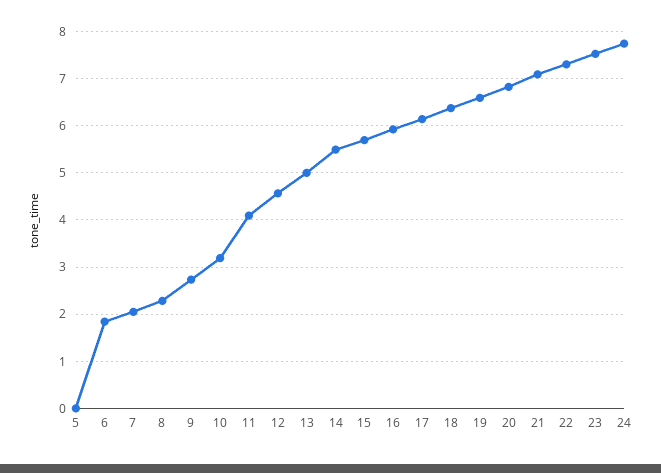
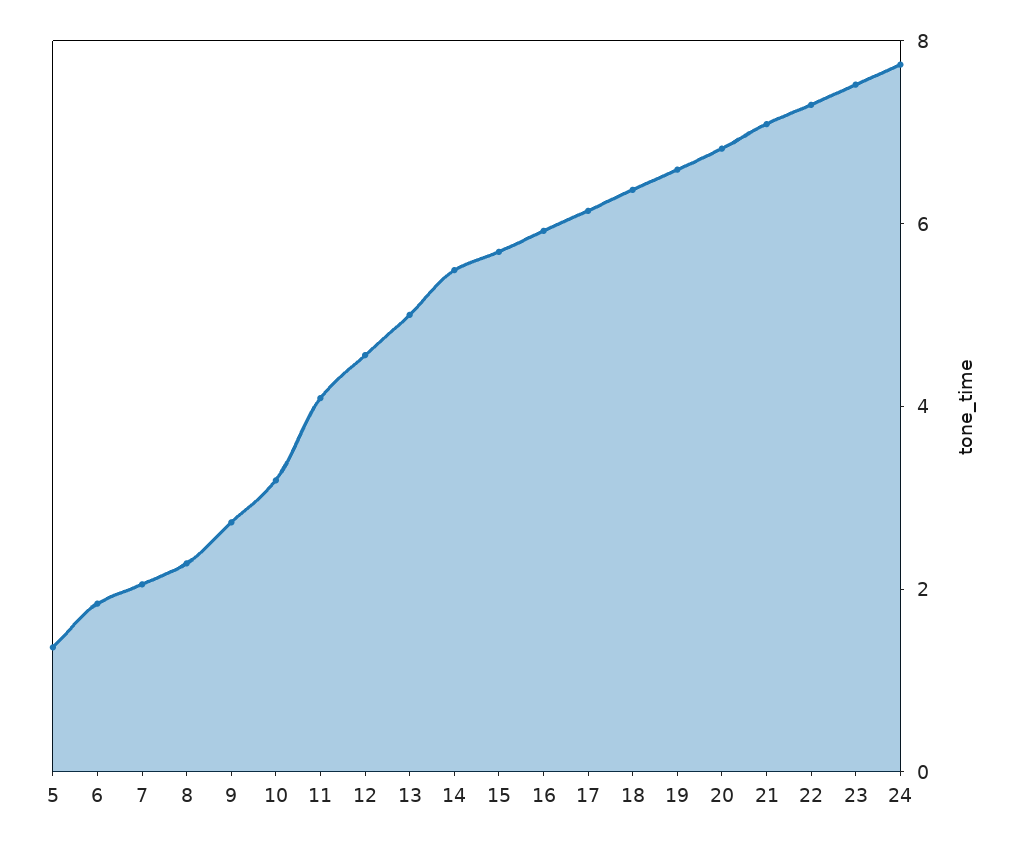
5: 0 -> 1.5

